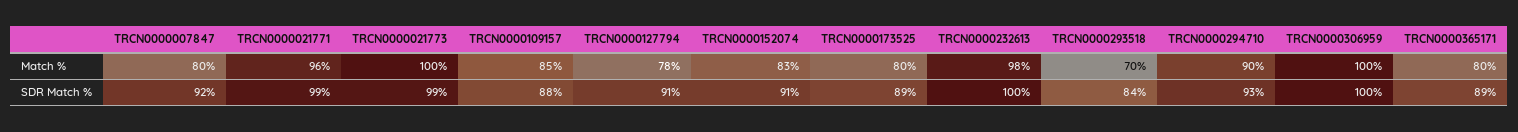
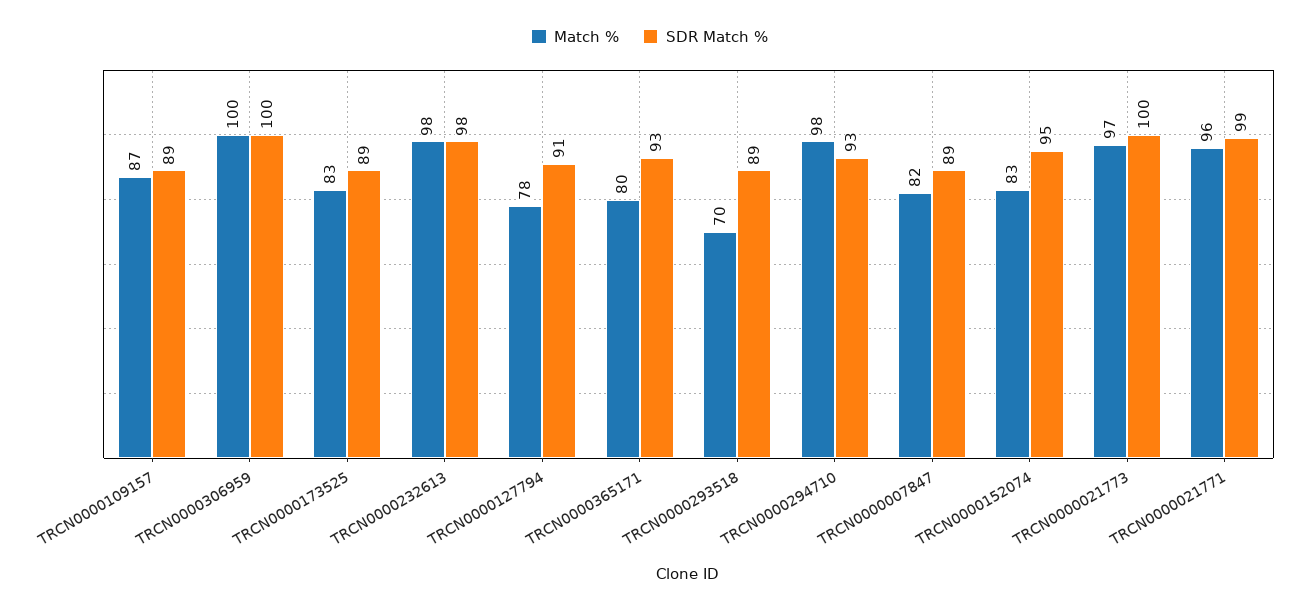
Match %, TRCN0000007847: 80 -> 82
Match %, TRCN0000021773: 100 -> 97
Match %, TRCN0000109157: 85 -> 87
Match %, TRCN0000173525: 80 -> 83
Match %, TRCN0000294710: 90 -> 98
SDR Match %, TRCN0000007847: 92 -> 89
SDR Match %, TRCN0000021773: 99 -> 100
SDR Match %, TRCN0000109157: 88 -> 89
SDR Match %, TRCN0000152074: 91 -> 95
SDR Match %, TRCN0000232613: 100 -> 98
SDR Match %, TRCN0000293518: 84 -> 89
SDR Match %, TRCN0000365171: 89 -> 93

